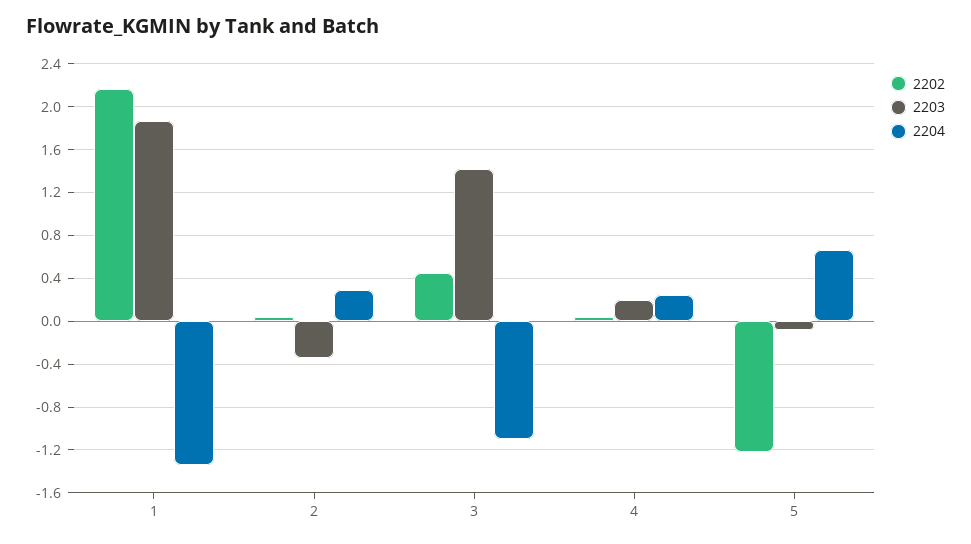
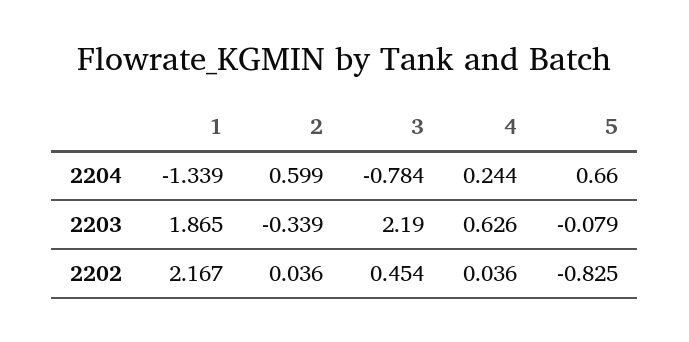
2204, 2: 0.3 -> 0.599
2203, 3: 1.4 -> 2.19
2204, 3: -1.1 -> -0.784
2203, 4: 0.2 -> 0.626
2202, 5: -1.2 -> -0.825

